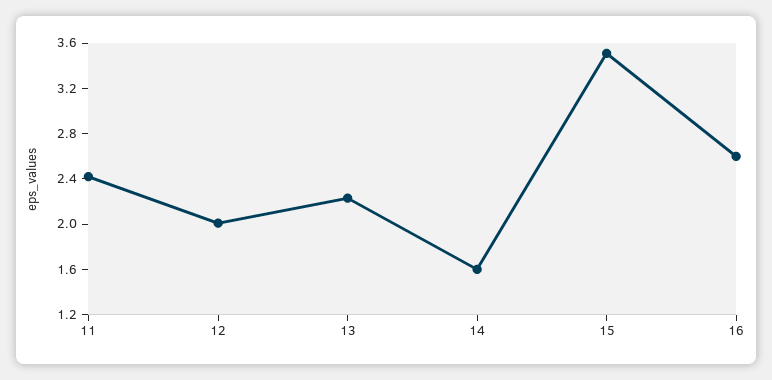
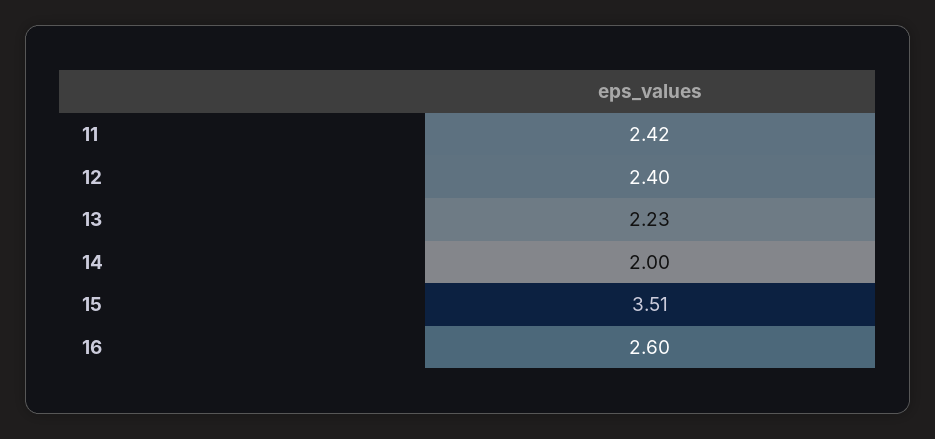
12: 2 -> 2.4
14: 1.6 -> 2

